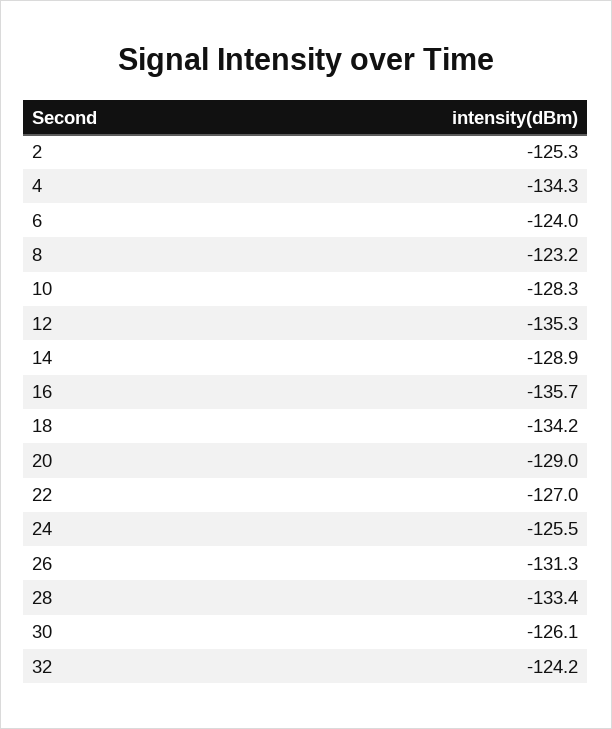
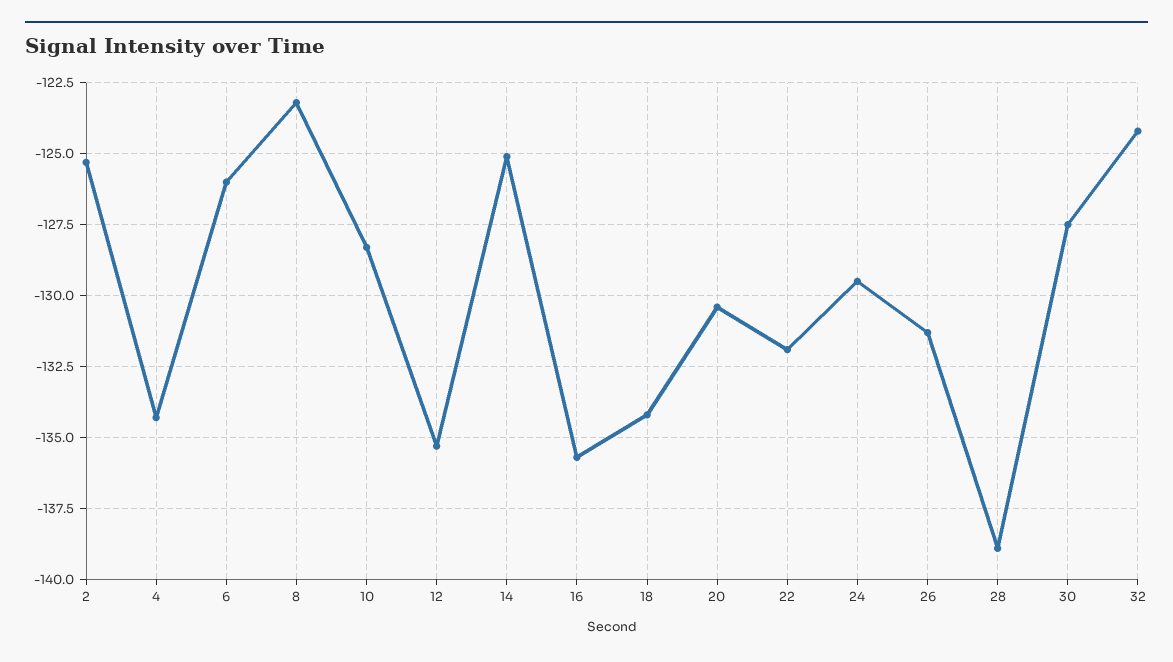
6: -124 -> -126
14: -128.9 -> -125
20: -129 -> -130.5
22: -127 -> -132
24: -125.5 -> -129.5
28: -133.4 -> -139
30: -126.1 -> -127.5

